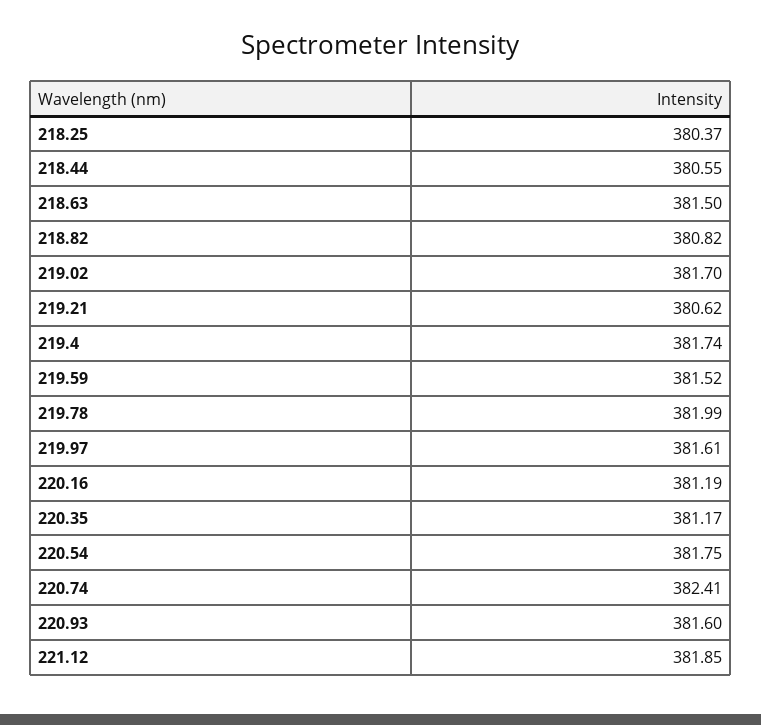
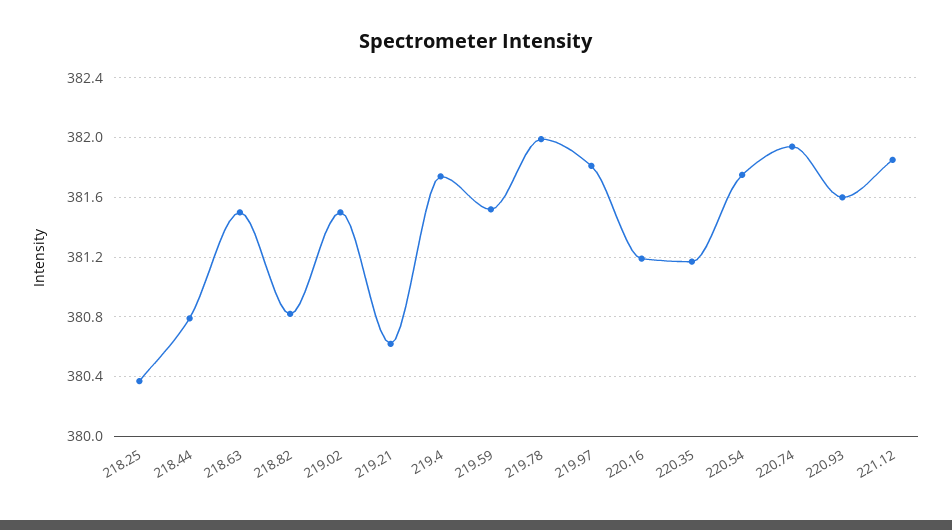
218.44: 380.55 -> 380.8
219.02: 381.7 -> 381.5
219.97: 381.61 -> 381.8
220.74: 382.41 -> 381.95

